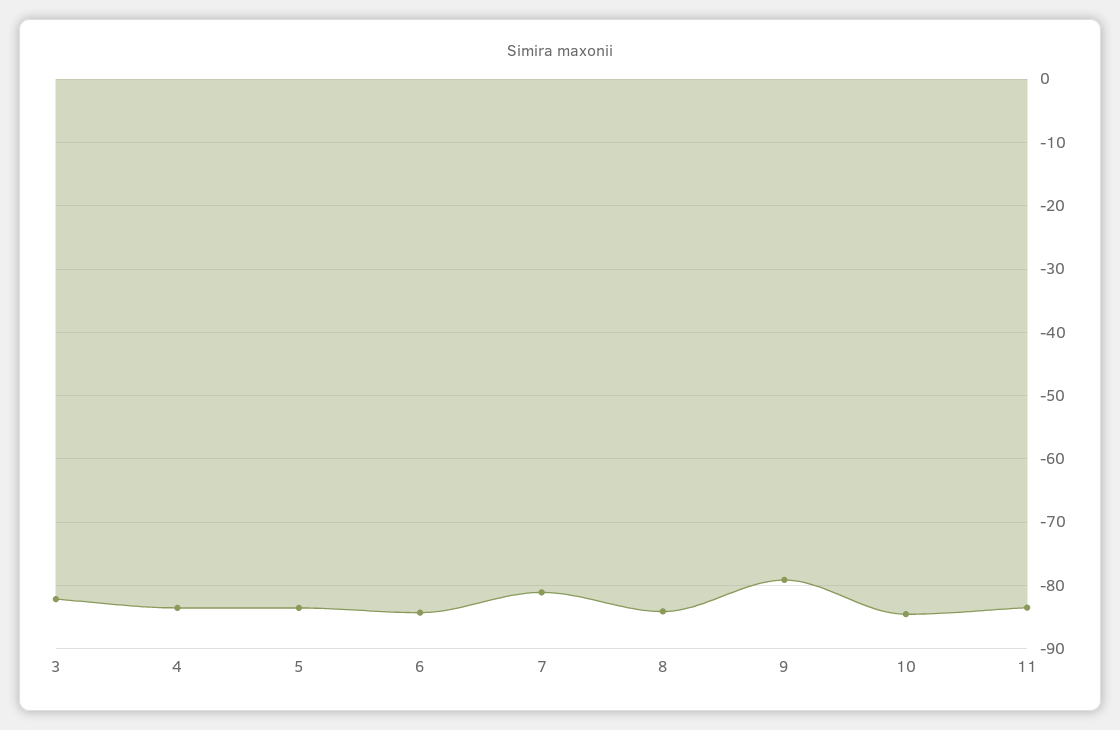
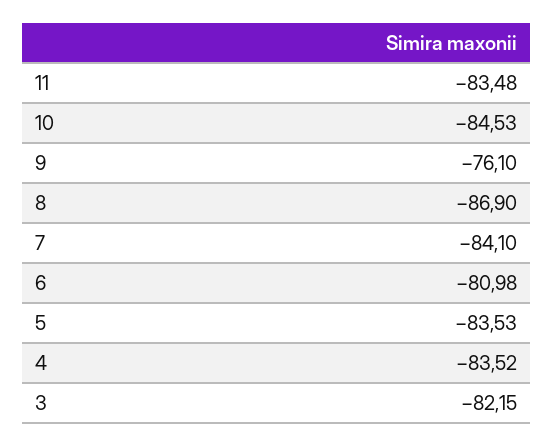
6: -84 -> -80.98
7: -81 -> -84.1
8: -84 -> -86.9
9: -79 -> -76.1

